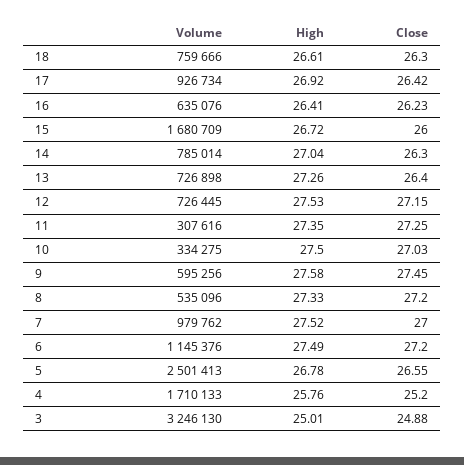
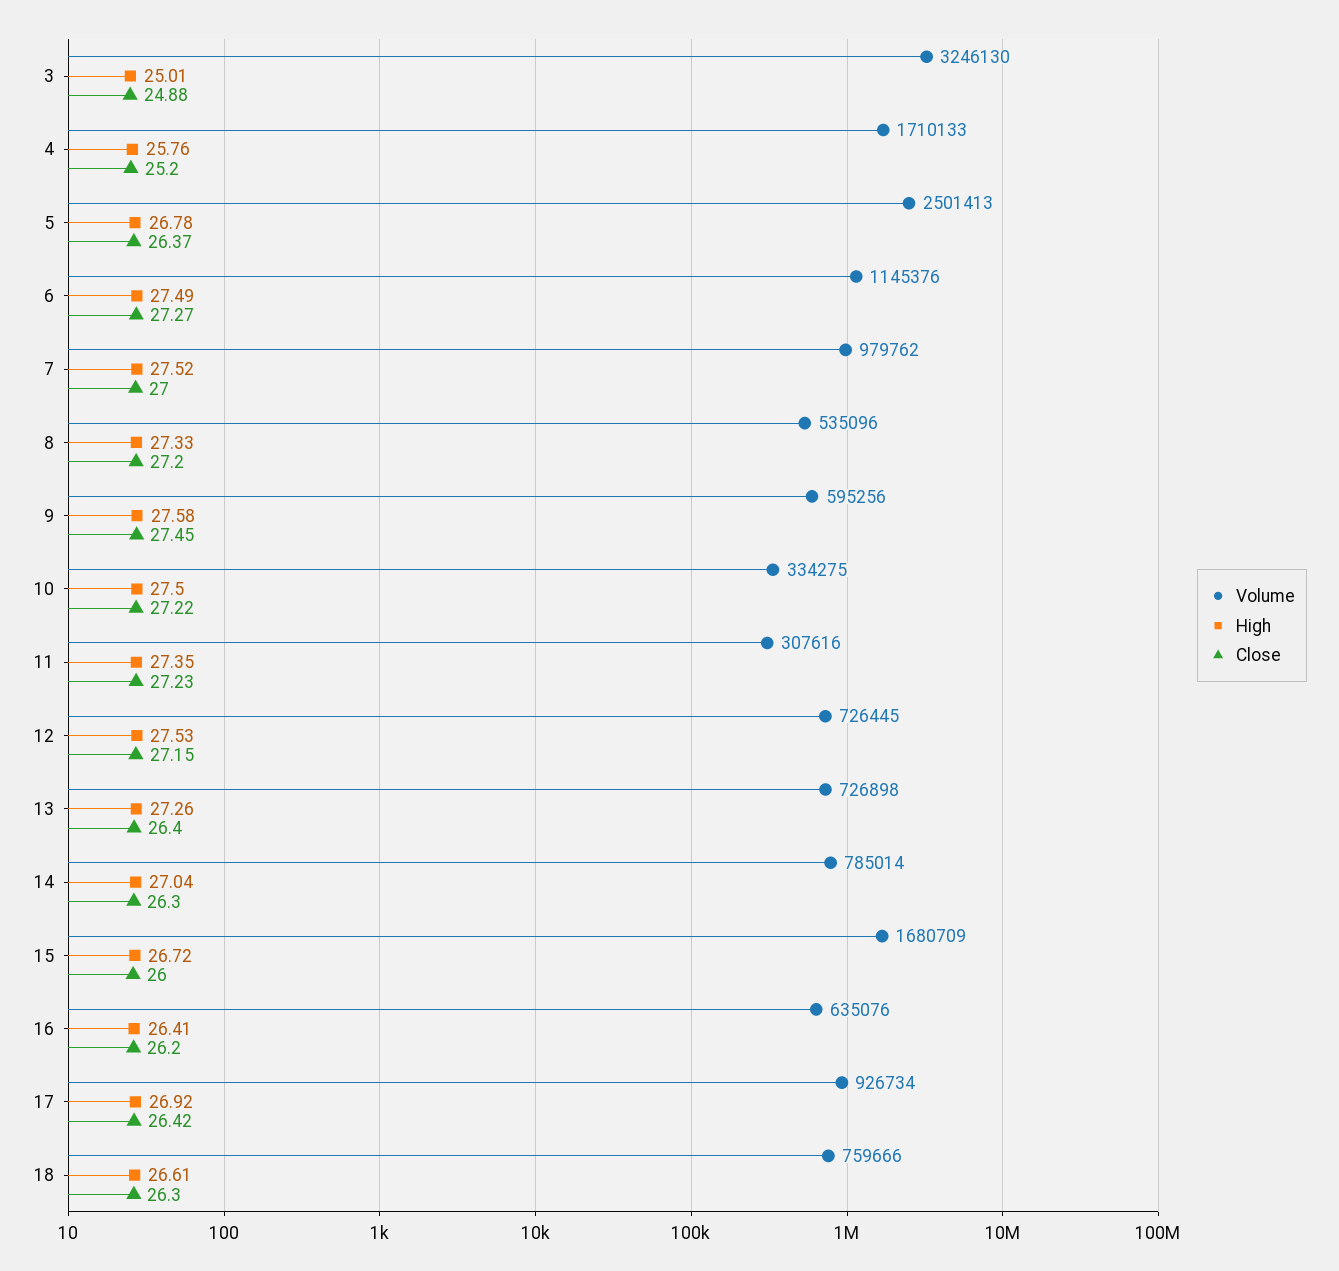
Close, 16: 26.23 -> 26.2
Close, 11: 27.25 -> 27.23
Close, 10: 27.03 -> 27.22
Close, 6: 27.2 -> 27.27
Close, 5: 26.55 -> 26.37

